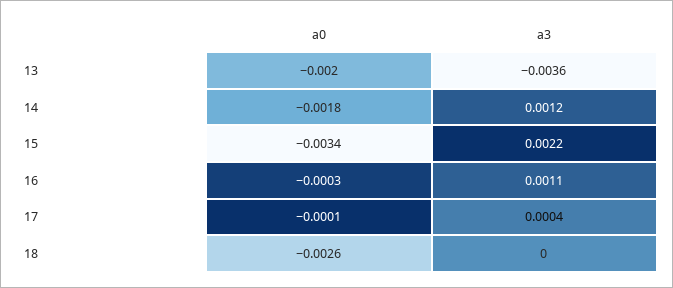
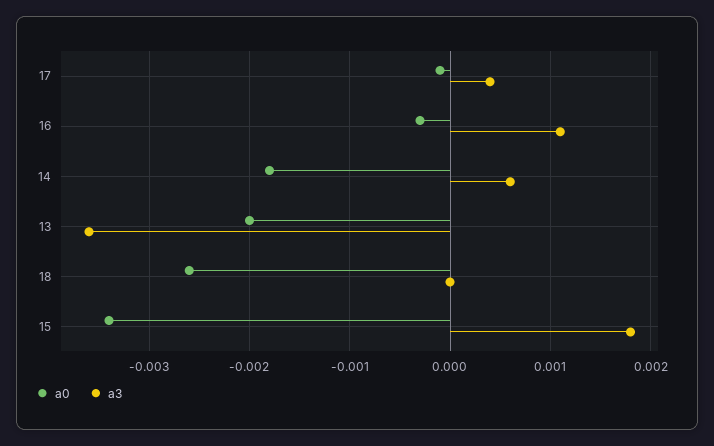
a3, 14: 0.0012 -> 0.0006
a3, 15: 0.0022 -> 0.0018

